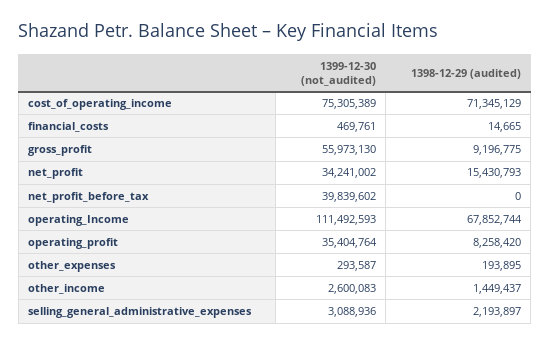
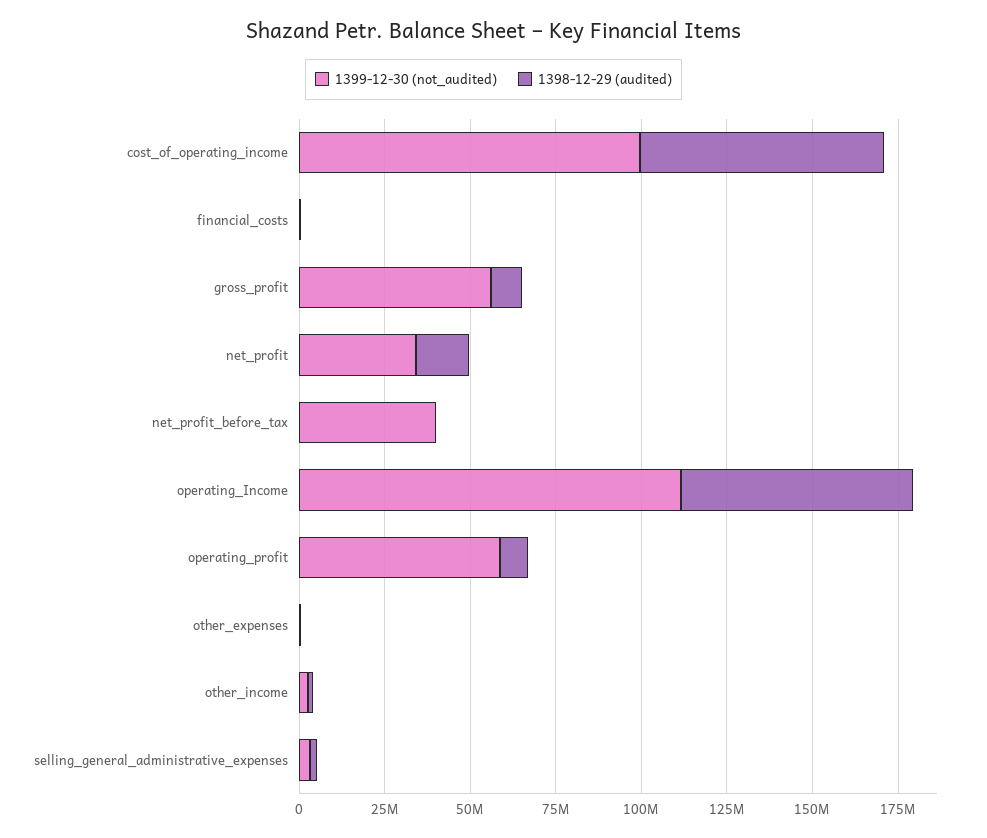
1399-12-30 (not_audited), cost_of_operating_income: 75305389 -> 100000000
1399-12-30 (not_audited), operating_profit: 35404764 -> 60000000

